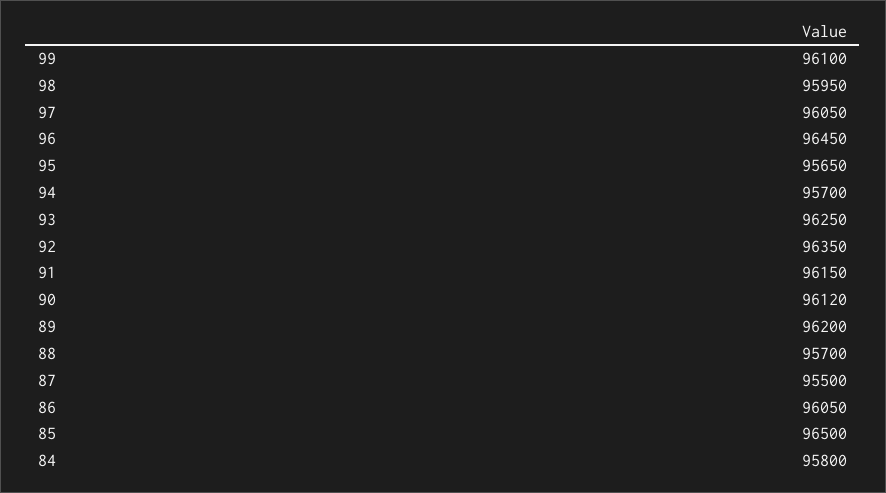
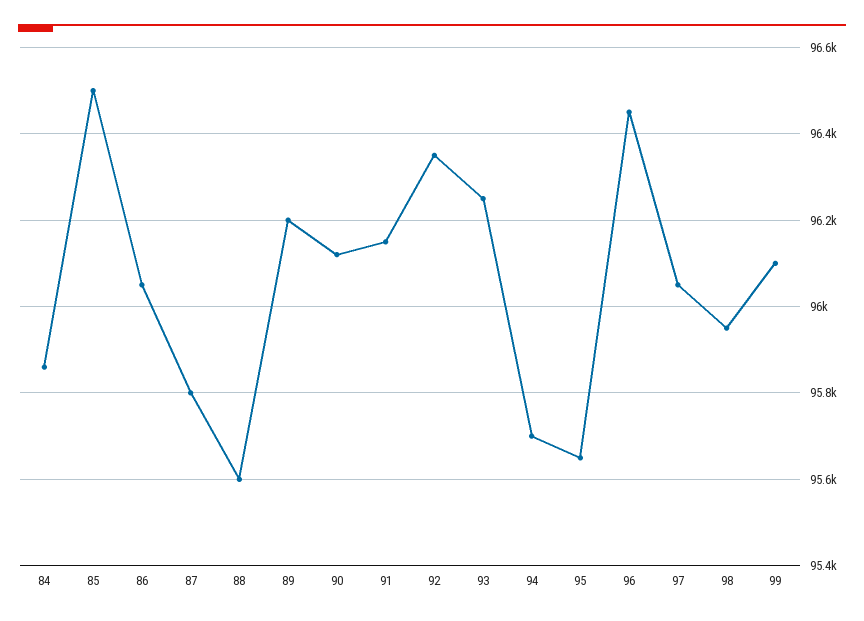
88: 95700 -> 95600
87: 95500 -> 95800
84: 95800 -> 95860

